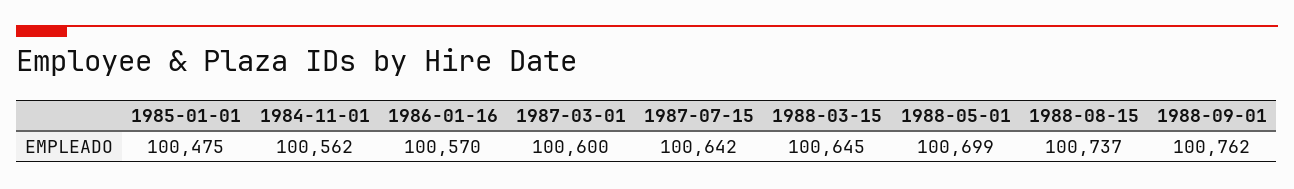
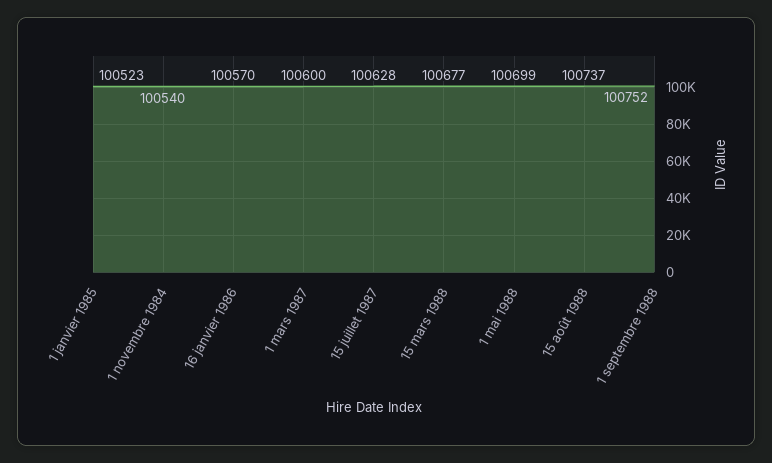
1985-01-01: 100475 -> 100523
1984-11-01: 100562 -> 100540
1987-07-15: 100642 -> 100628
1988-03-15: 100645 -> 100677
1988-09-01: 100762 -> 100752

